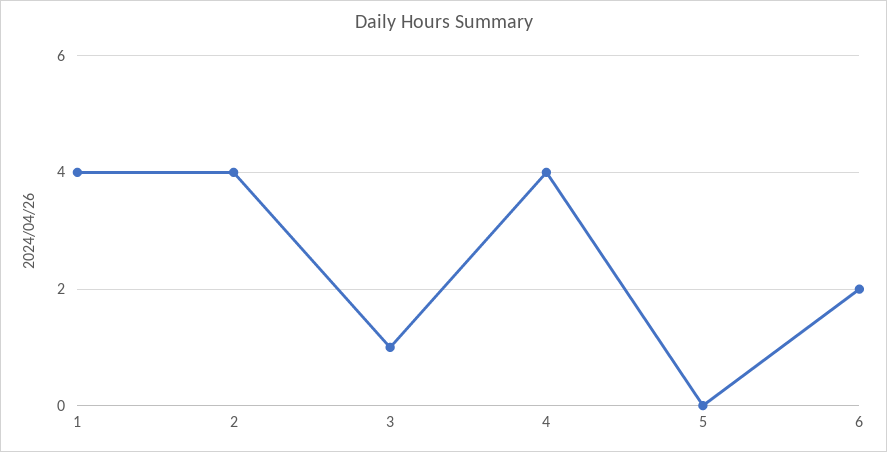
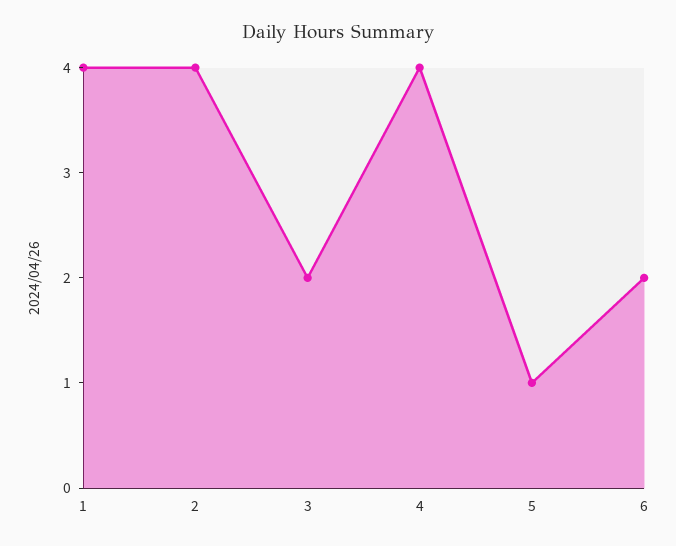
3: 1 -> 2
5: 0 -> 1

